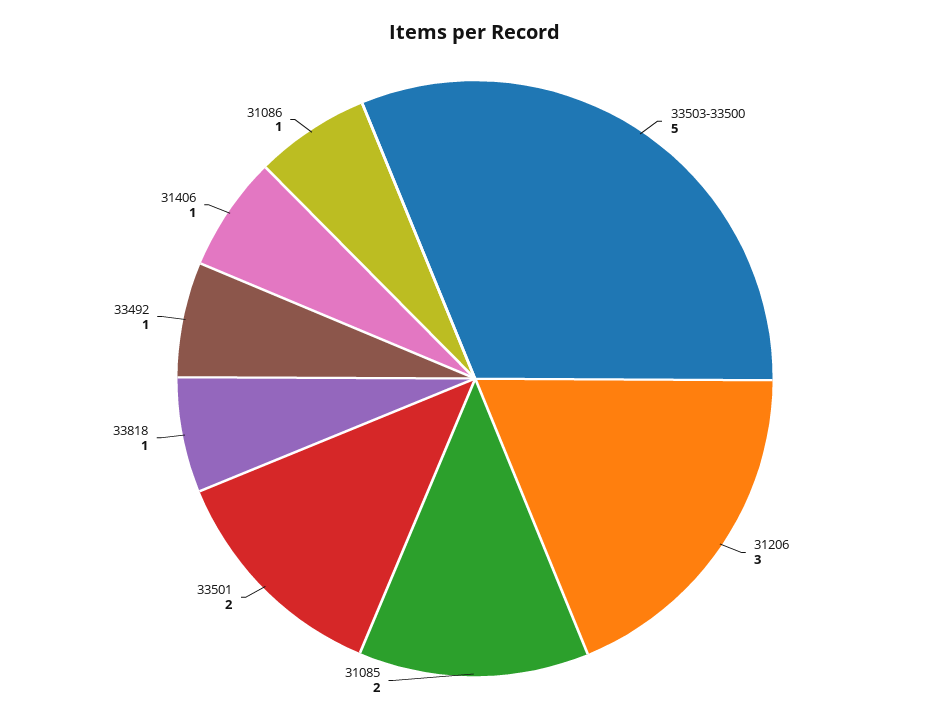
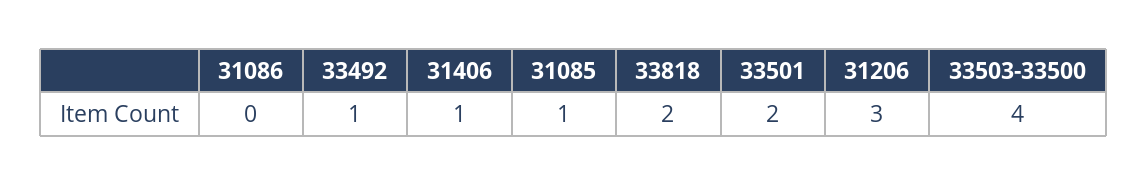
33503-33500: 5 -> 4
31085: 2 -> 1
33818: 1 -> 2
31086: 1 -> 0

